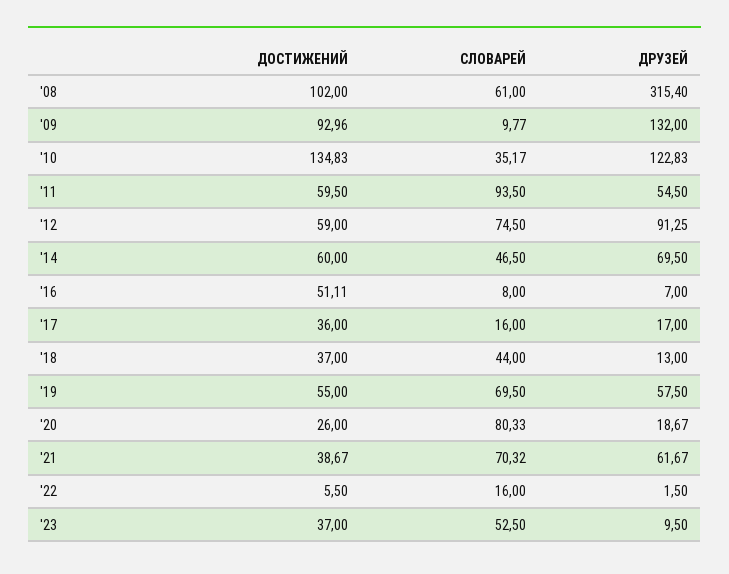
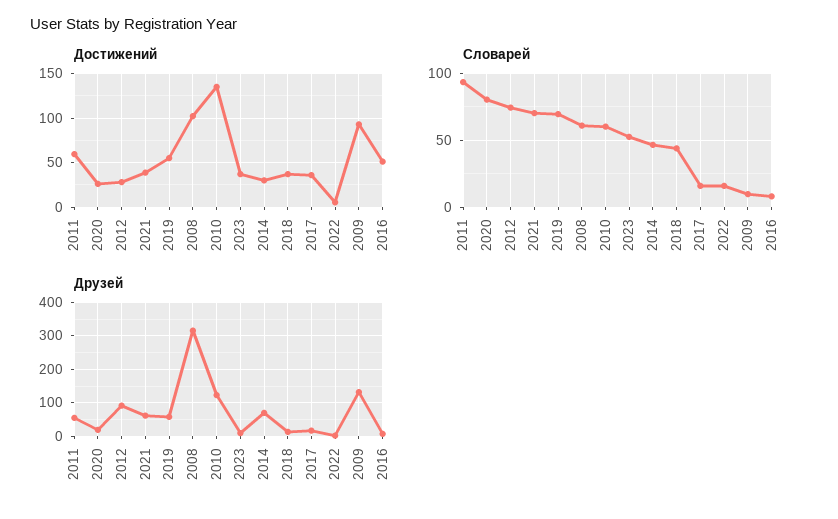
СЛОВАРЕЙ, '10: 35.17 -> 60
ДОСТИЖЕНИЙ, '12: 59 -> 30
ДОСТИЖЕНИЙ, '14: 60 -> 30

